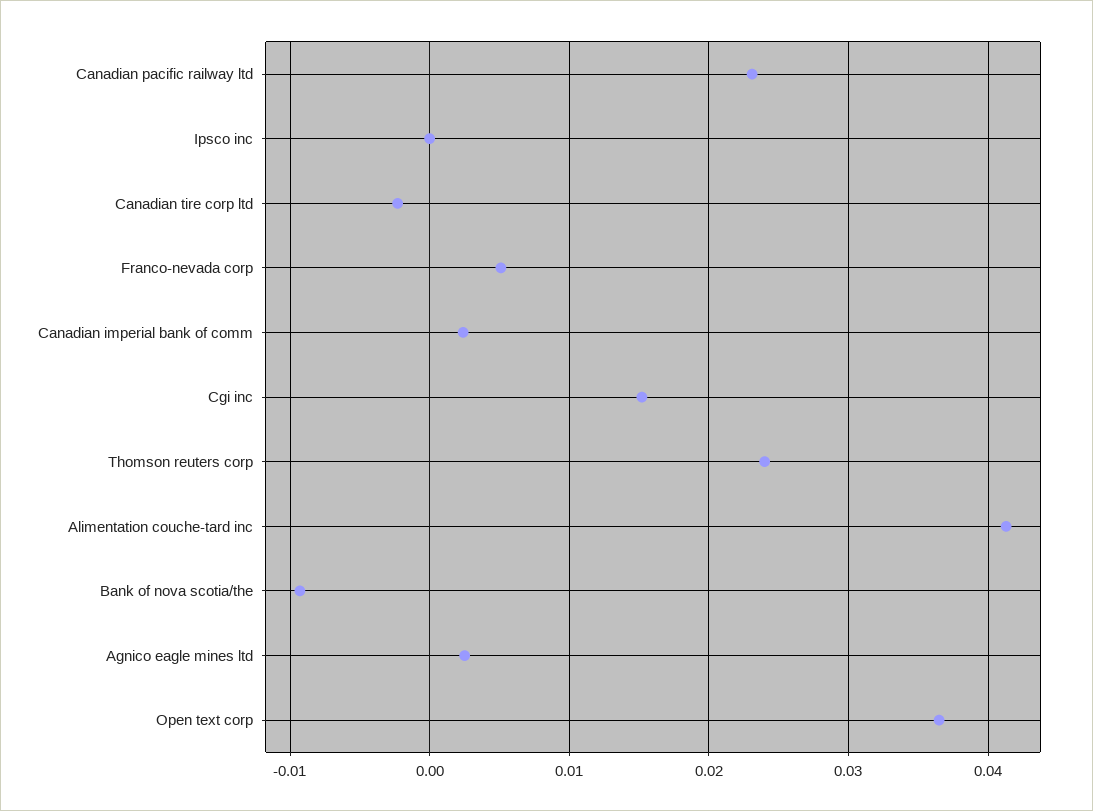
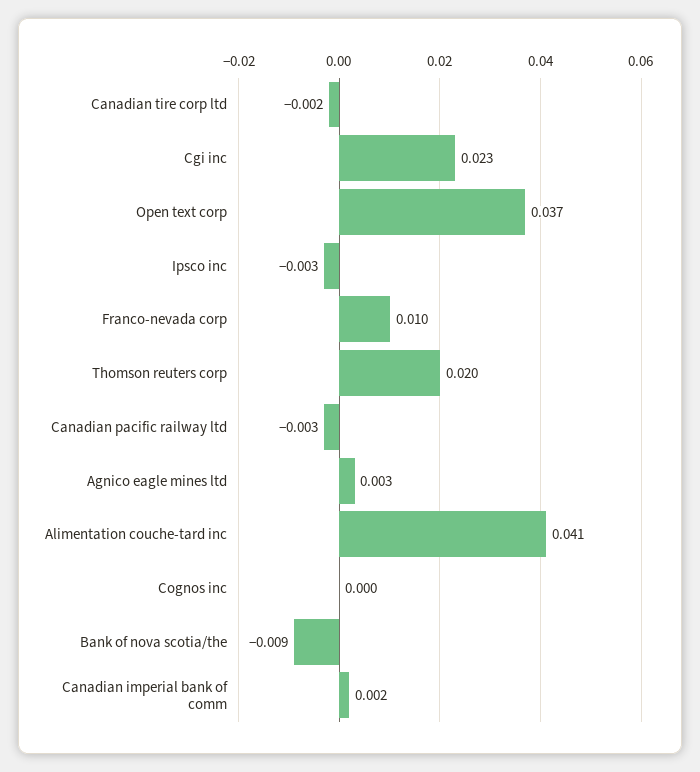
Canadian pacific railway ltd: 0.023 -> -0.003
Ipsco inc: 0 -> -0.003
Franco-nevada corp: 0.005 -> 0.01
Cgi inc: 0.015 -> 0.023
Thomson reuters corp: 0.024 -> 0.02
Cognos inc: none -> 0

